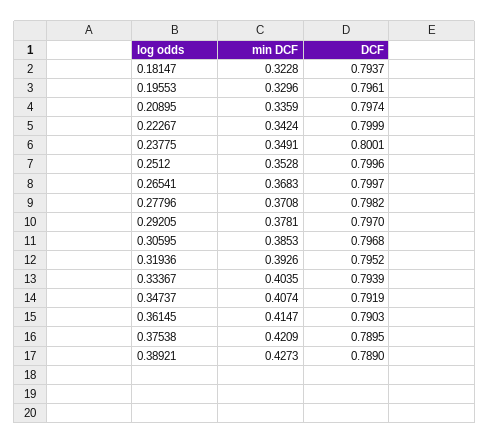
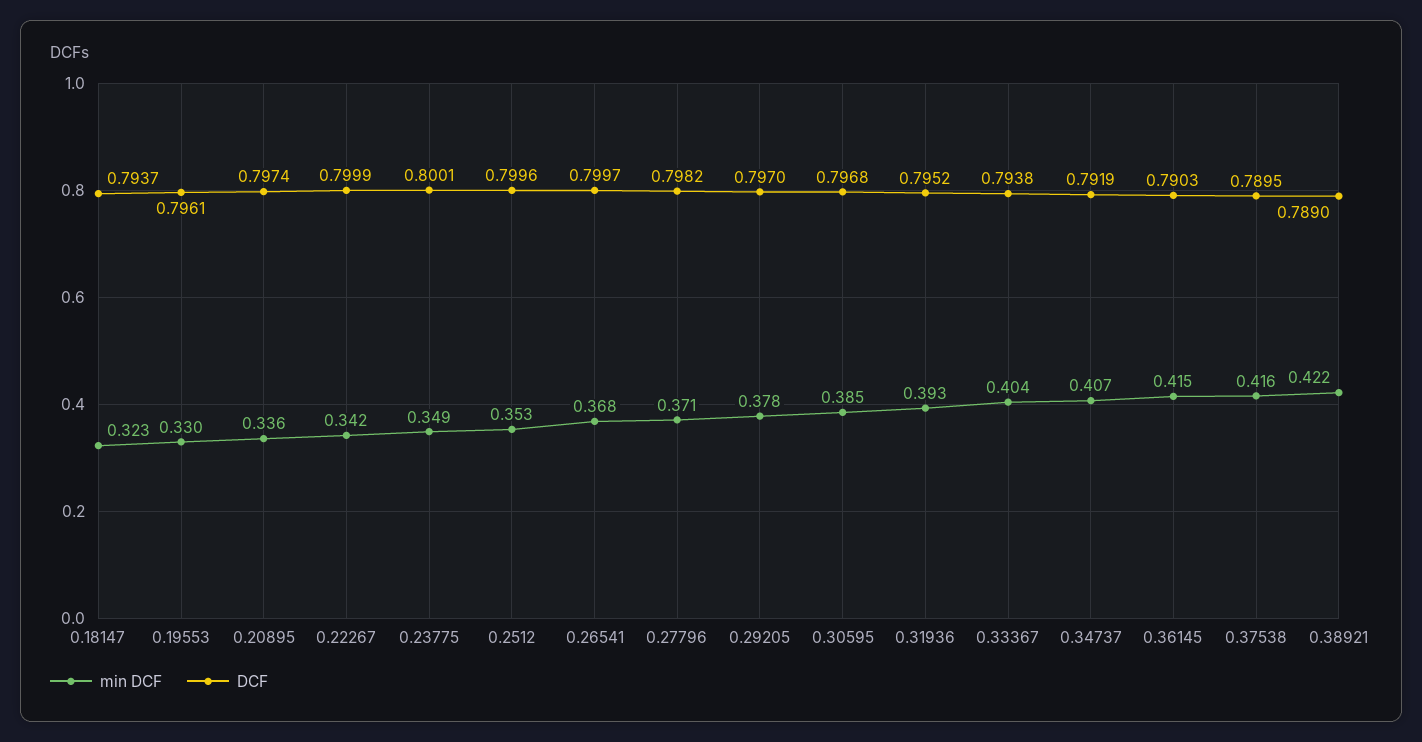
DCF, 0.33367: 0.7939 -> 0.7938
min DCF, 0.37538: 0.4209 -> 0.416
min DCF, 0.38921: 0.4273 -> 0.422

